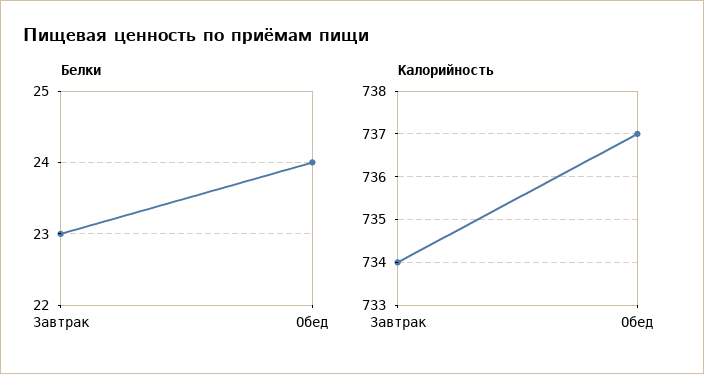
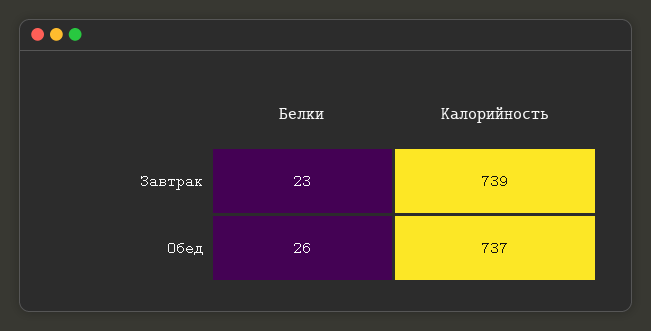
Белки, Обед: 24 -> 26
Калорийность, Завтрак: 734 -> 739

